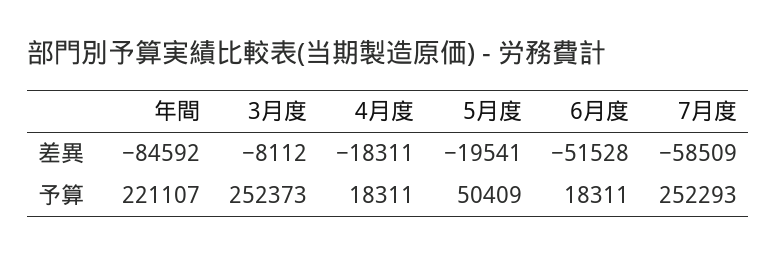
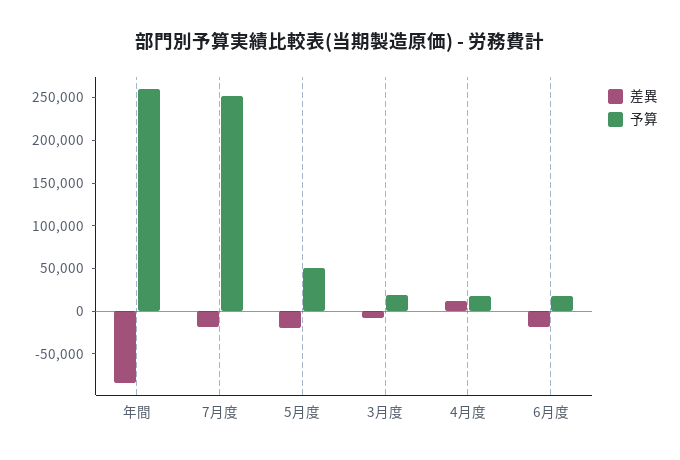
差異, 4月度: -18311 -> 10000
差異, 6月度: -51528 -> -20000
差異, 7月度: -58509 -> -20000
予算, 年間: 221107 -> 260000
予算, 3月度: 252373 -> 20000

